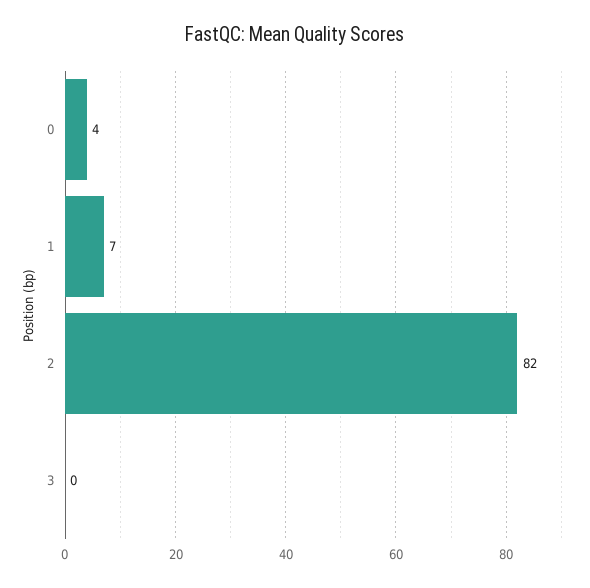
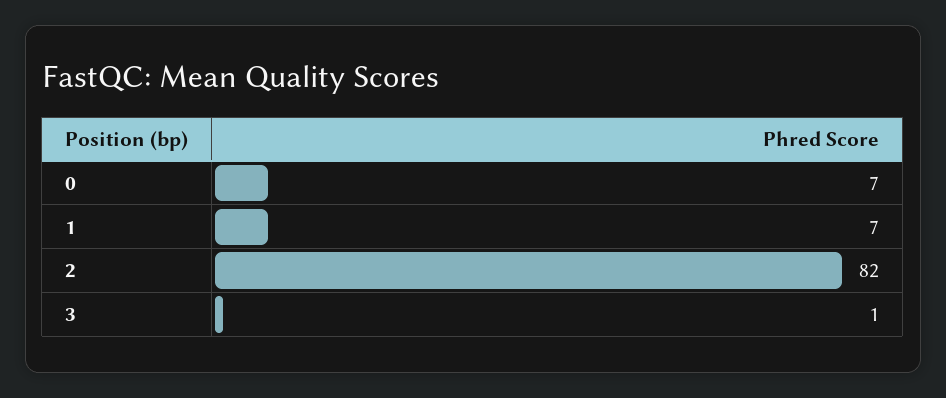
0: 4 -> 7
3: 0 -> 1

